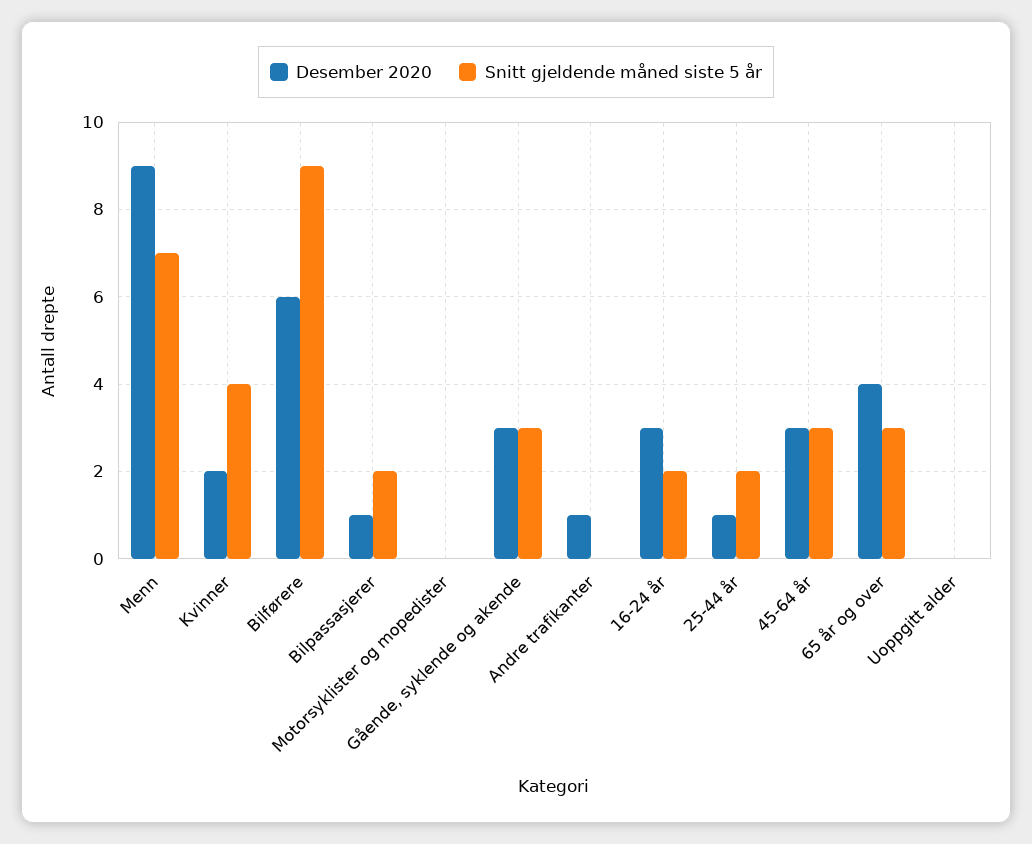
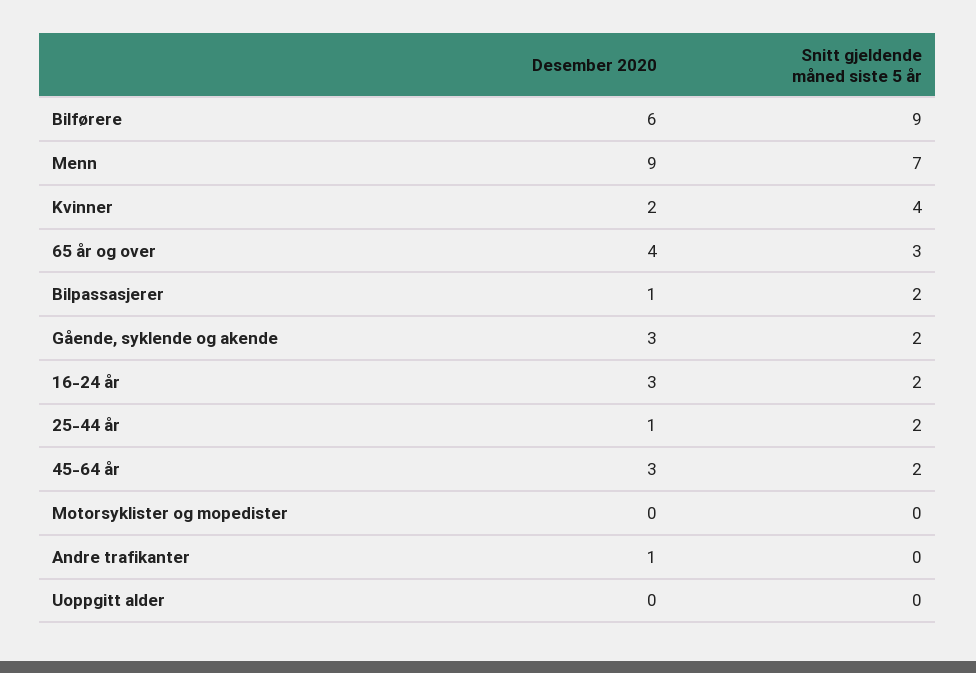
Snitt gjeldende måned siste 5 år, Gående, syklende og akende: 3 -> 2
Snitt gjeldende måned siste 5 år, 45-64 år: 3 -> 2

